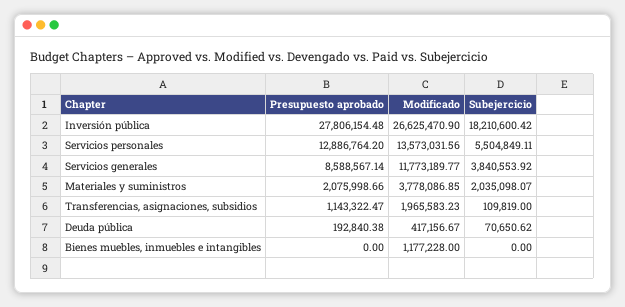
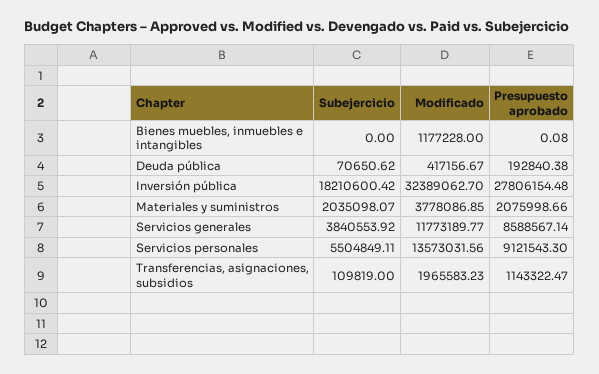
Modificado, Inversión pública: 26625470.9 -> 32389062.7
Presupuesto aprobado, Servicios personales: 12886764.2 -> 9121543.3
Presupuesto aprobado, Bienes muebles, inmuebles e intangibles: 0 -> 0.08

